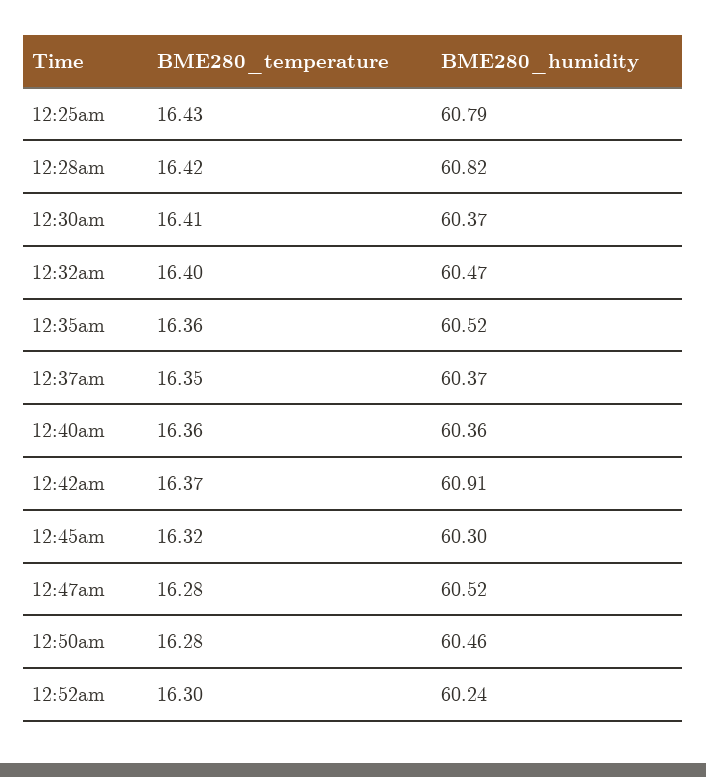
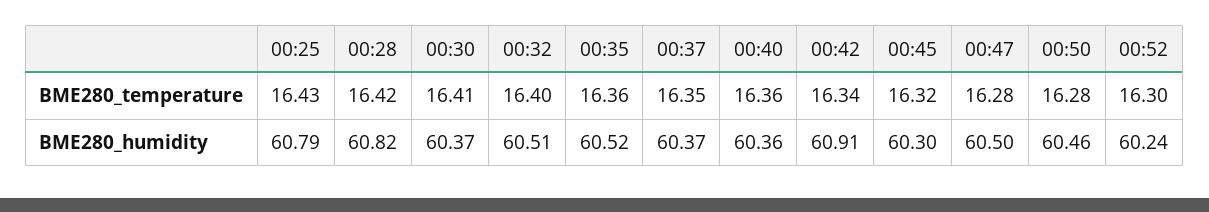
BME280_humidity, 12:32am: 60.47 -> 60.51
BME280_temperature, 12:42am: 16.37 -> 16.34
BME280_humidity, 12:47am: 60.52 -> 60.5

